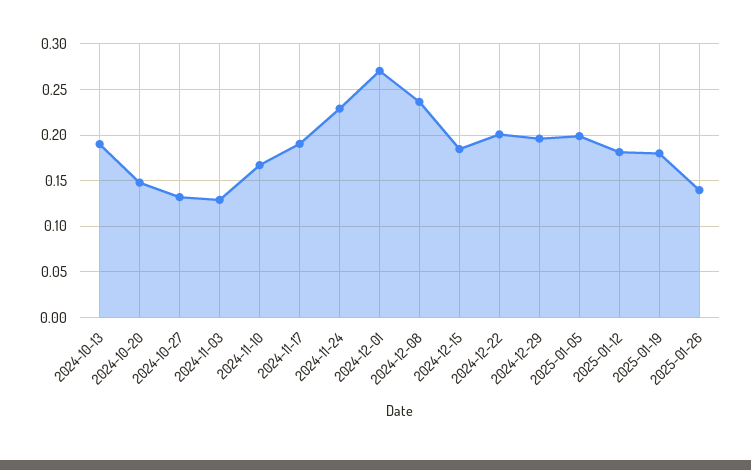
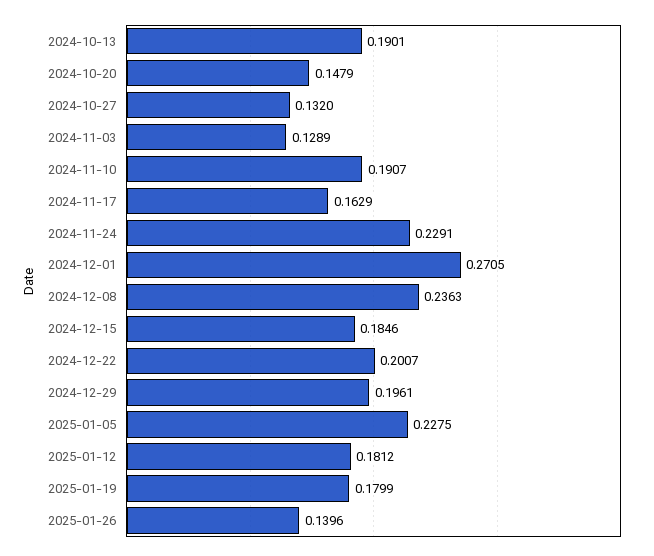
2024-11-10: 0.17 -> 0.1907
2024-11-17: 0.19 -> 0.1629
2025-01-05: 0.2 -> 0.2275

